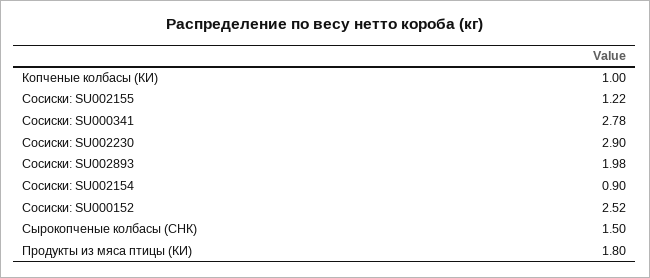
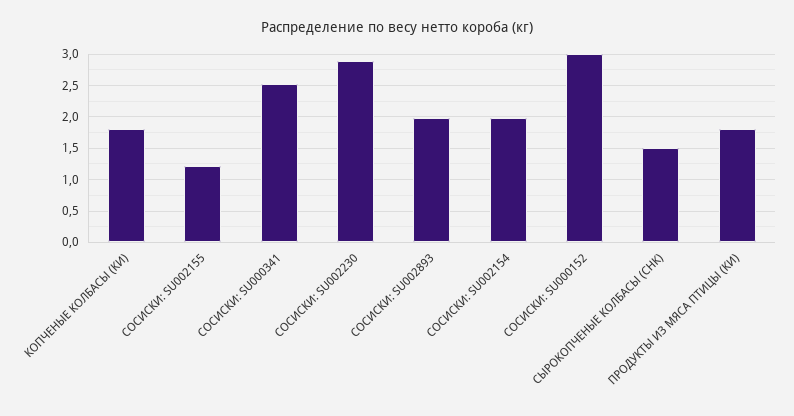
Копченые колбасы (КИ): 1 -> 1.8
Сосиски: SU000341: 2.78 -> 2.5
Сосиски: SU002154: 0.9 -> 2
Сосиски: SU000152: 2.52 -> 3

